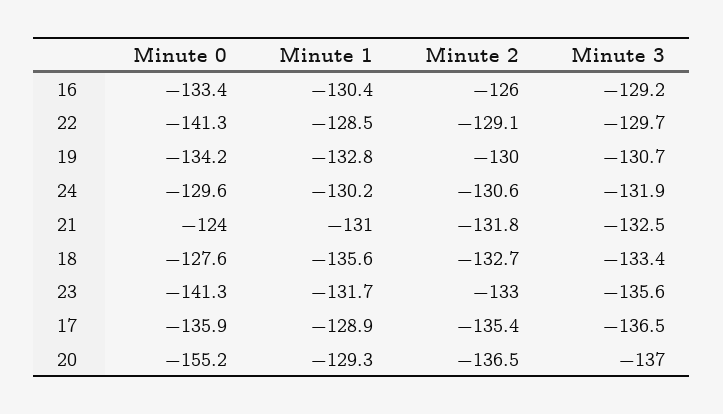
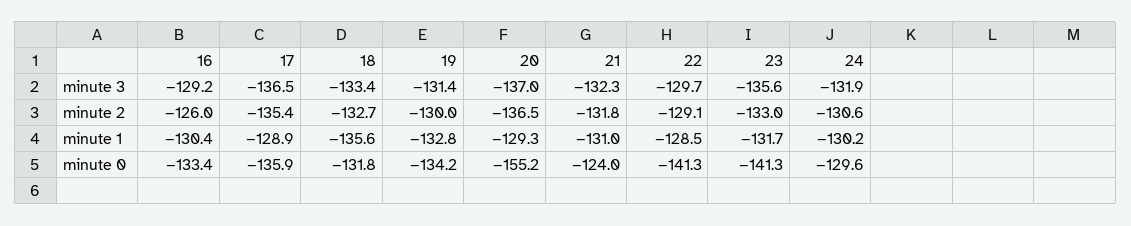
Minute 3, 19: -130.7 -> -131.4
Minute 3, 21: -132.5 -> -132.3
Minute 0, 18: -127.6 -> -131.8

